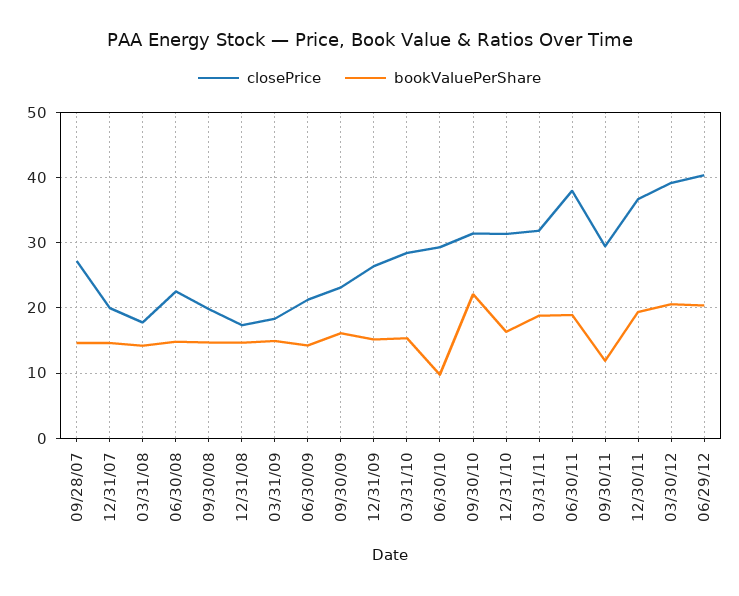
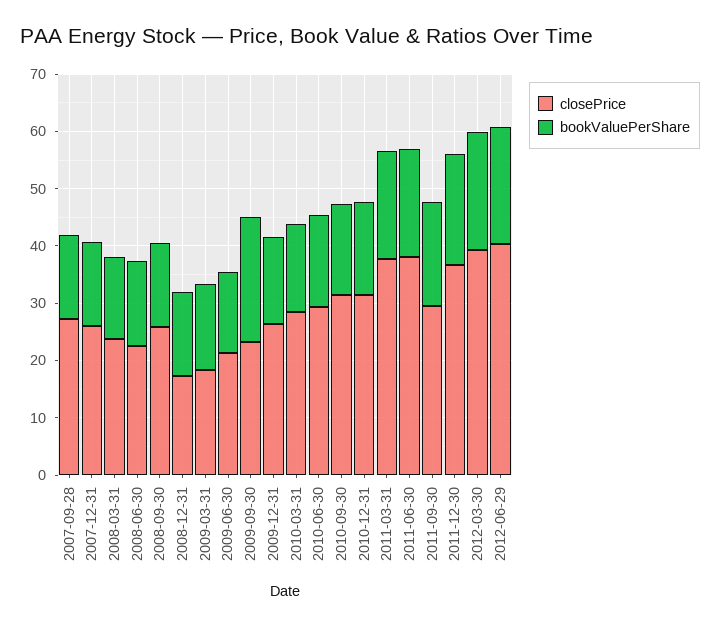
closePrice, 12/31/07: 20 -> 26
closePrice, 03/31/08: 18 -> 24
closePrice, 09/30/08: 20 -> 26
bookValuePerShare, 09/30/09: 16 -> 22
bookValuePerShare, 06/30/10: 10 -> 16
bookValuePerShare, 09/30/10: 22 -> 16
closePrice, 03/31/11: 32 -> 38
bookValuePerShare, 09/30/11: 12 -> 18

